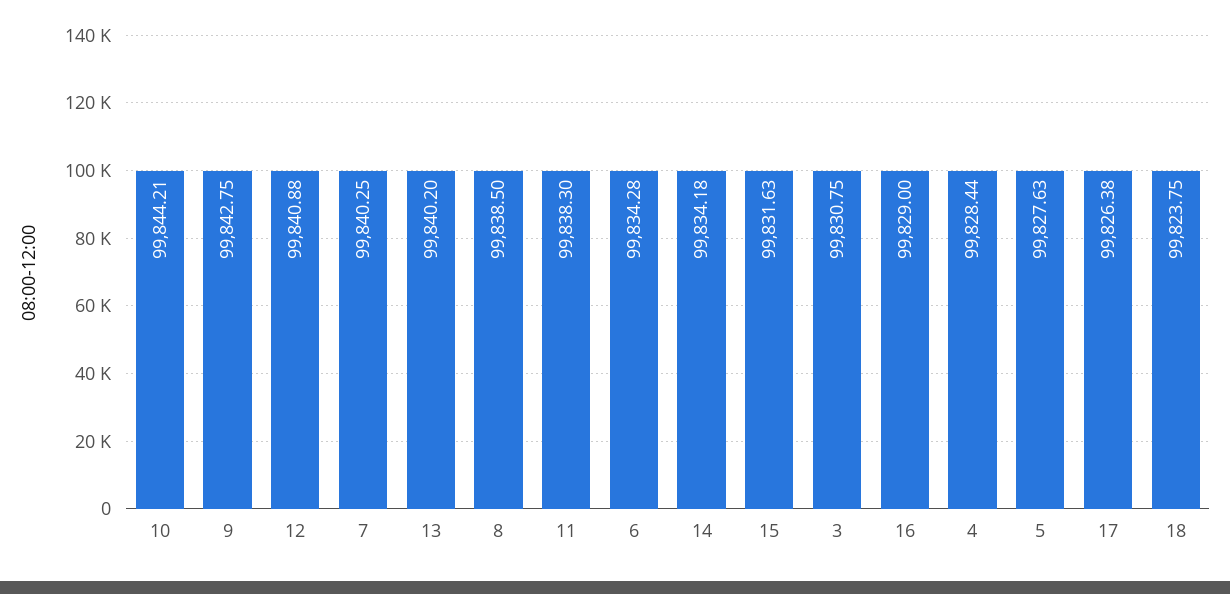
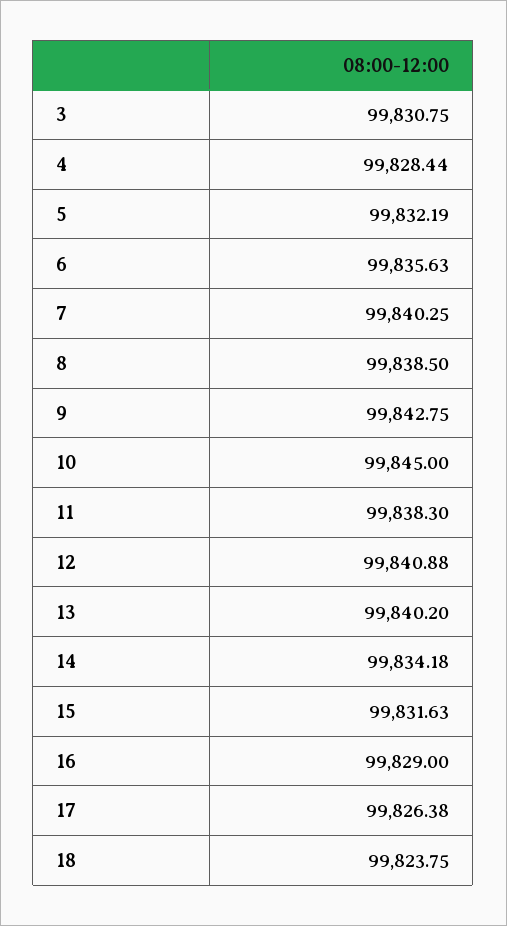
10: 99844.21 -> 99845
6: 99834.28 -> 99835.63
5: 99827.63 -> 99832.19

